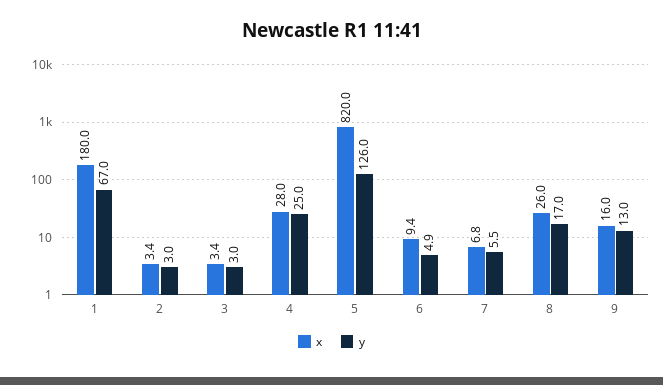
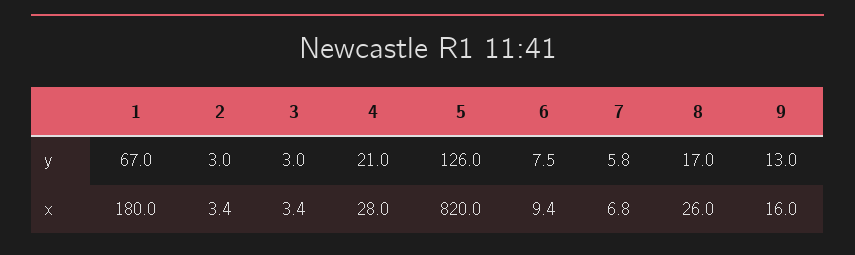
y, 4: 25 -> 21
y, 6: 4.9 -> 7.5
y, 7: 5.5 -> 5.8

